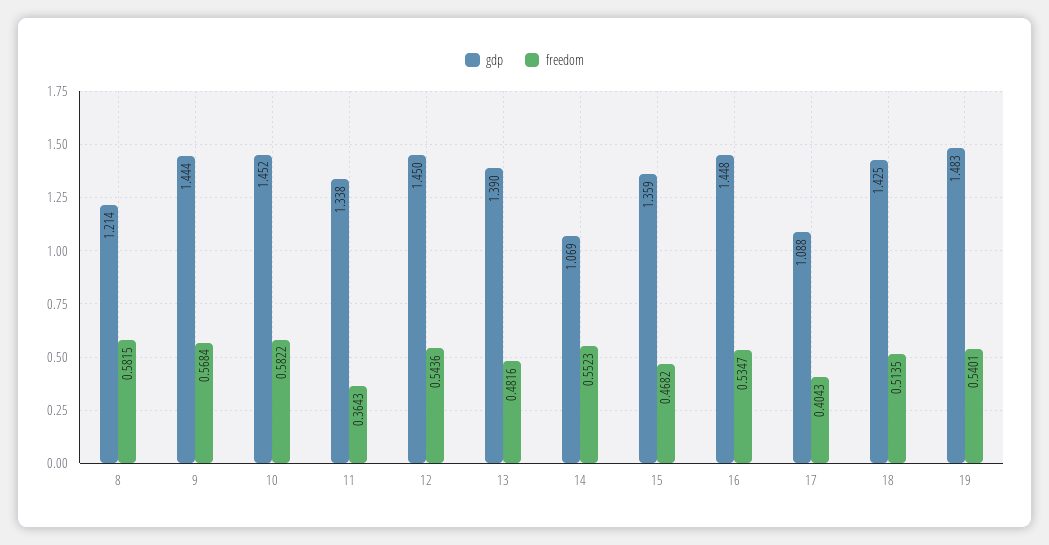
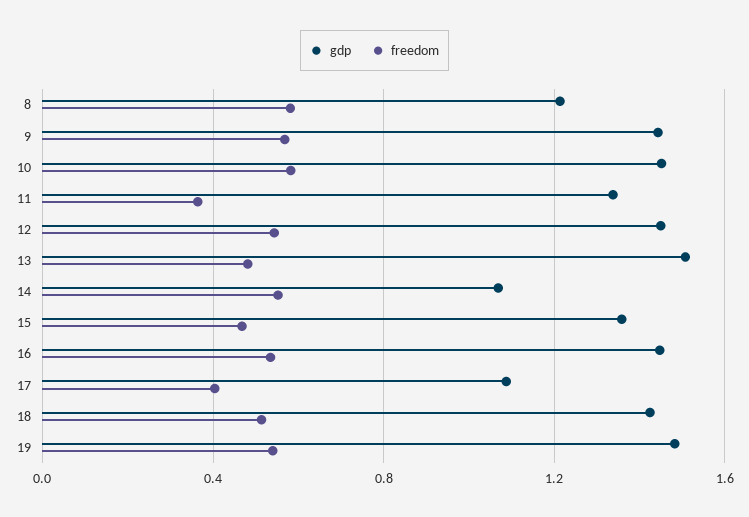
gdp, 13: 1.39 -> 1.5

